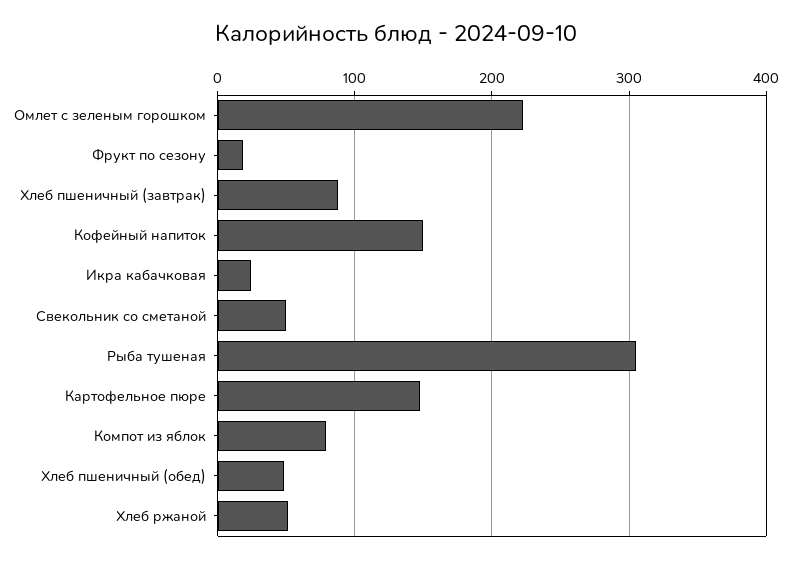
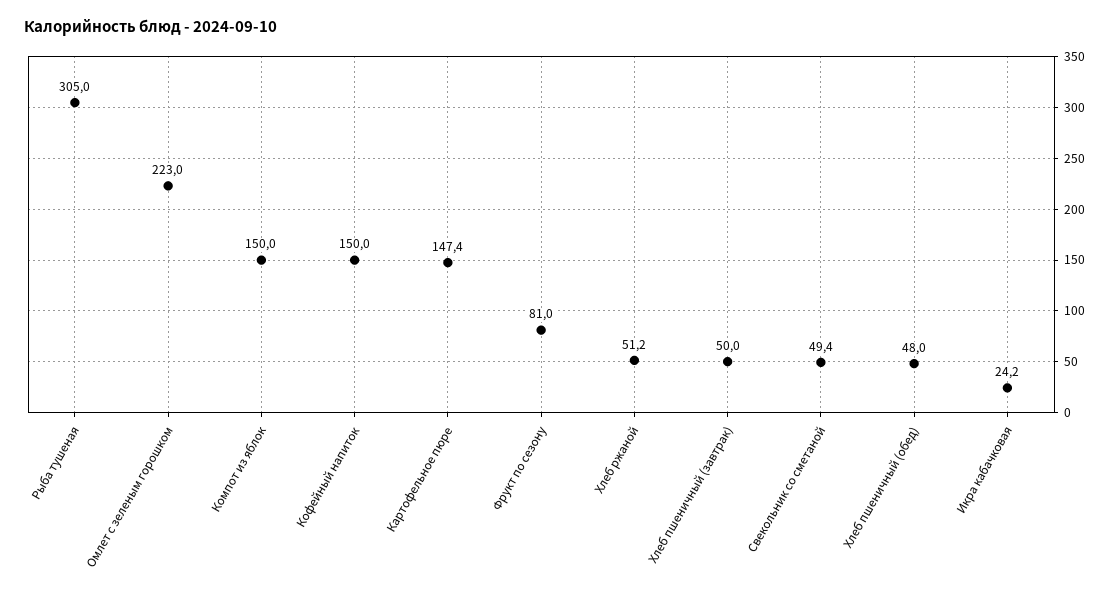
Фрукт по сезону: 20 -> 81
Хлеб пшеничный (завтрак): 90 -> 50
Компот из яблок: 80 -> 150

